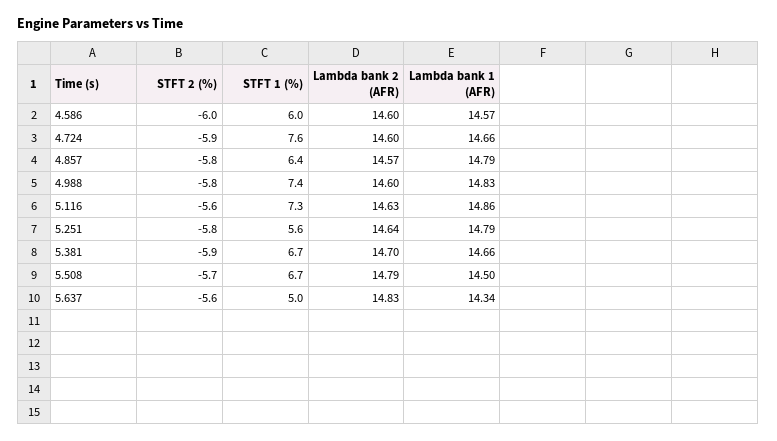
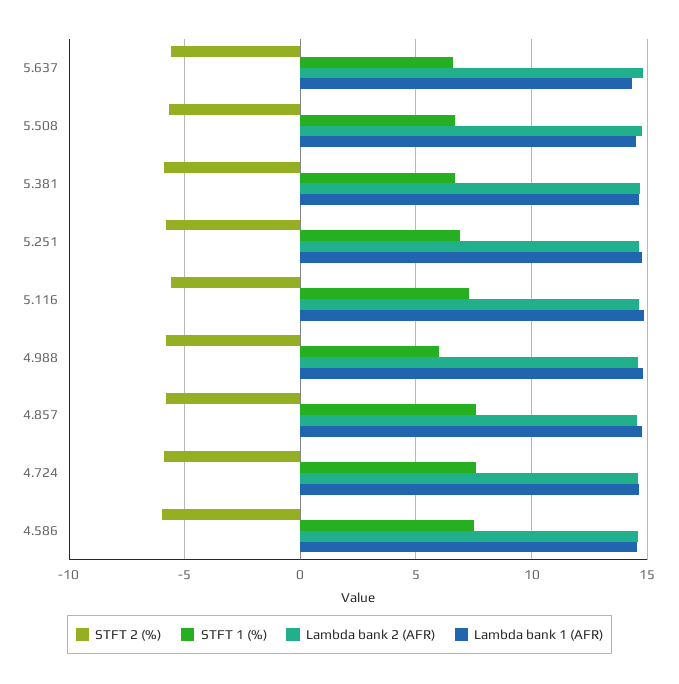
STFT 1 (%), 4.586: 6 -> 7.5
STFT 1 (%), 4.857: 6.4 -> 7.5
STFT 1 (%), 4.988: 7.4 -> 6
STFT 1 (%), 5.251: 5.6 -> 7
STFT 1 (%), 5.637: 5 -> 6.5

